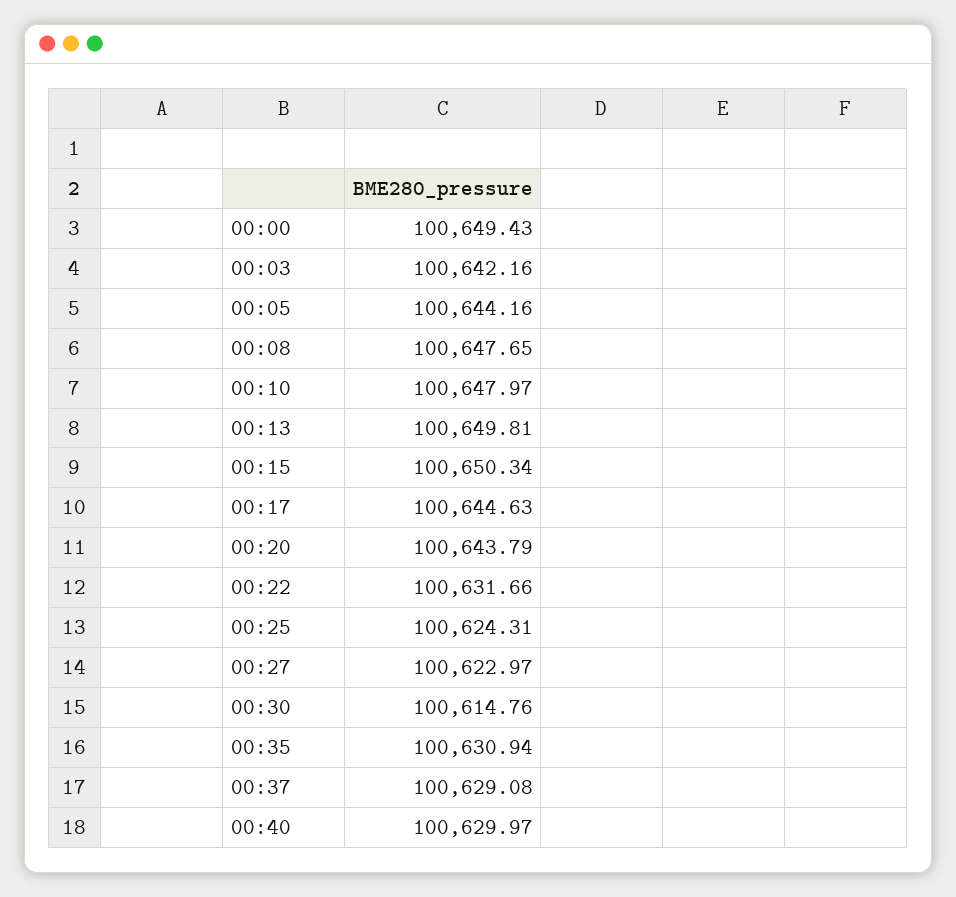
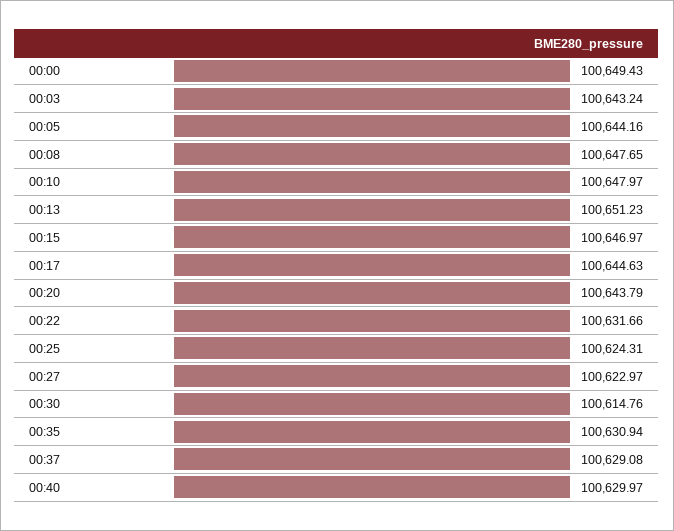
00:03: 100642.16 -> 100643.24
00:13: 100649.81 -> 100651.23
00:15: 100650.34 -> 100646.97

